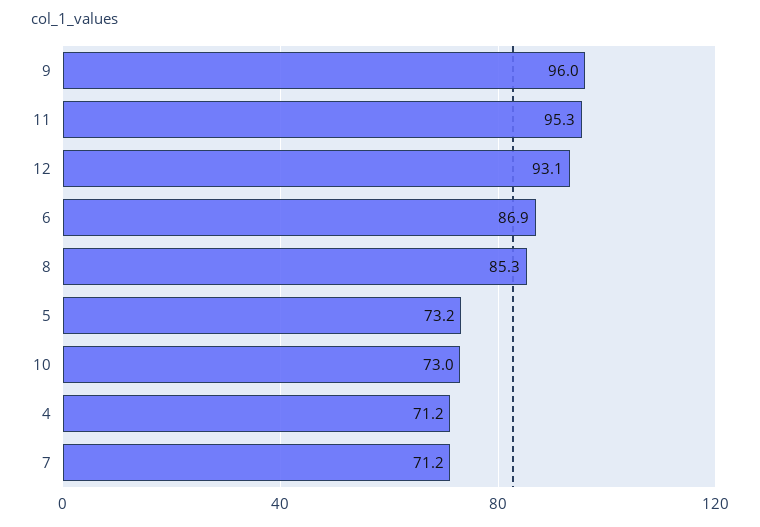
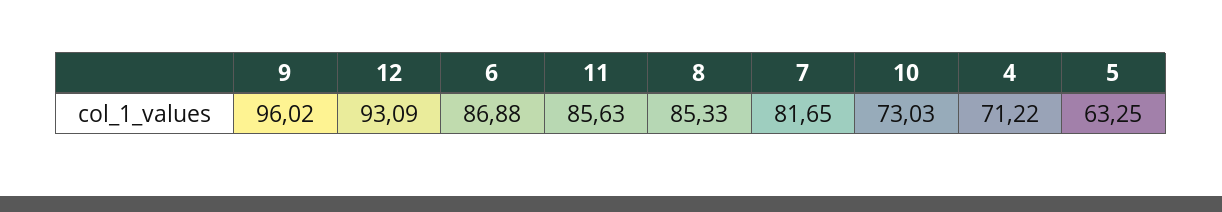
11: 95.3 -> 85.63
5: 73.2 -> 63.25
7: 71.2 -> 81.65

